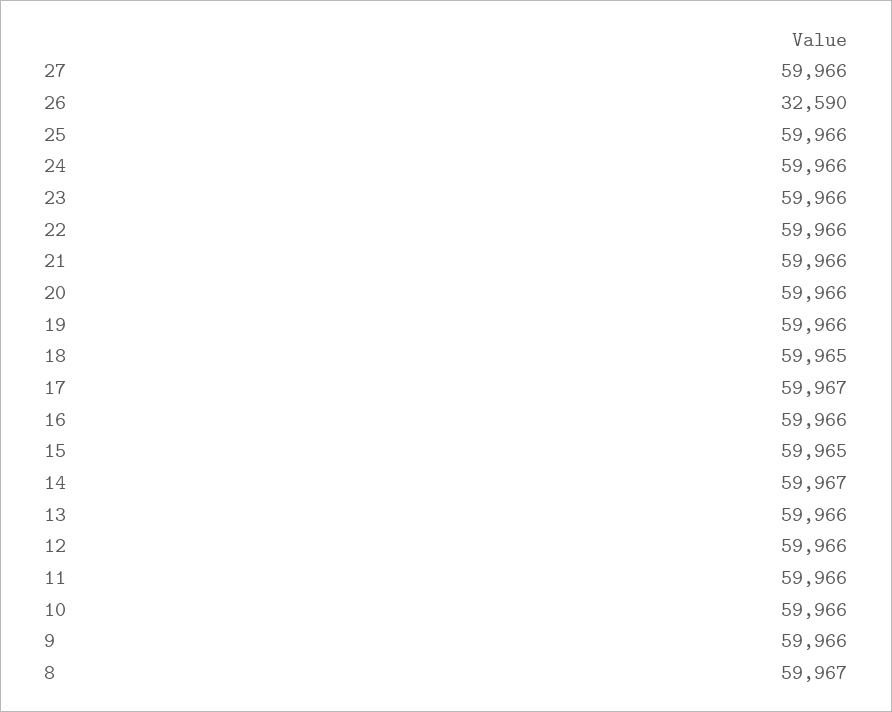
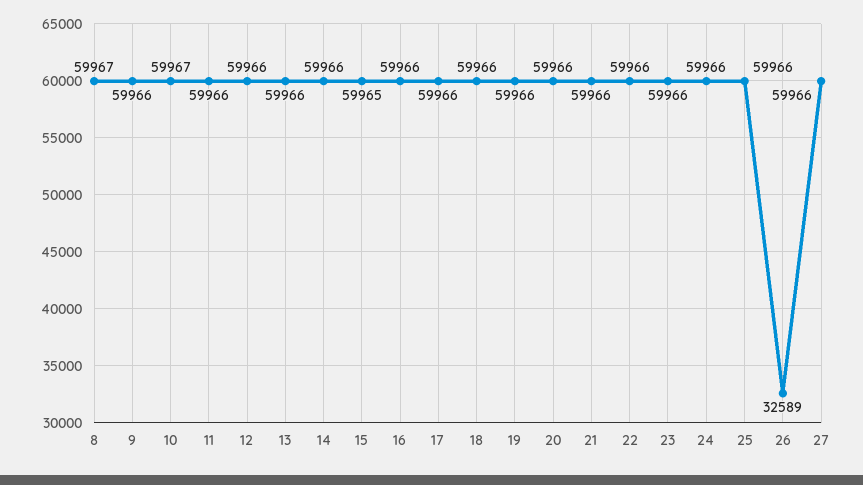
26: 32590 -> 32589
18: 59965 -> 59966
17: 59967 -> 59966
14: 59967 -> 59966
10: 59966 -> 59967

